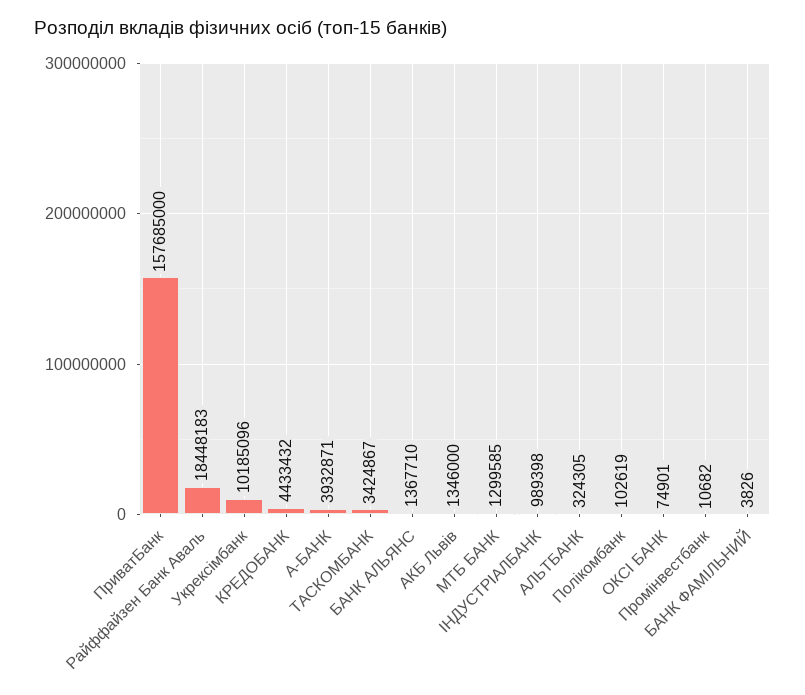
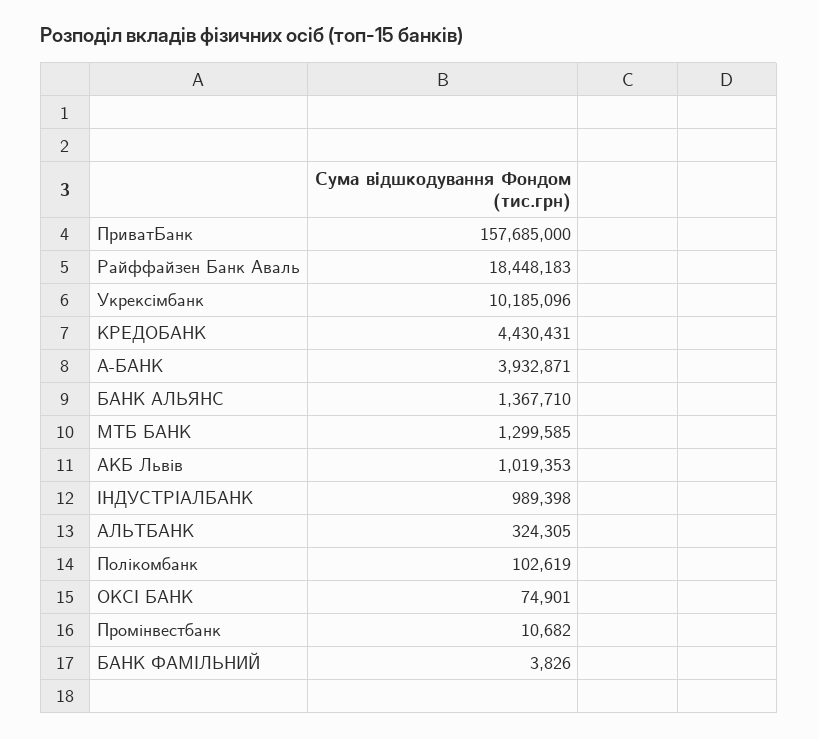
КРЕДОБАНК: 4433432 -> 4430431
ТАСКОМБАНК: 3424867 -> none
АКБ Львів: 1346000 -> 1019353

